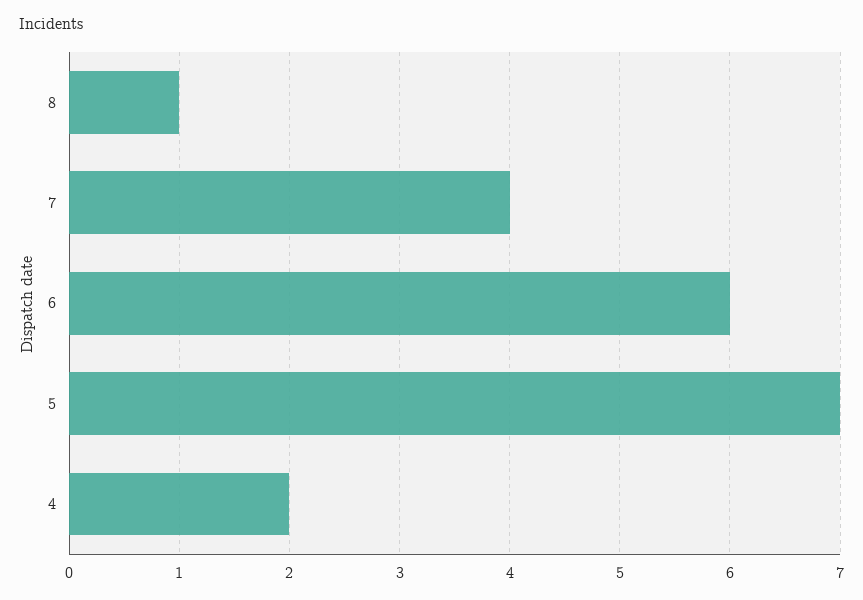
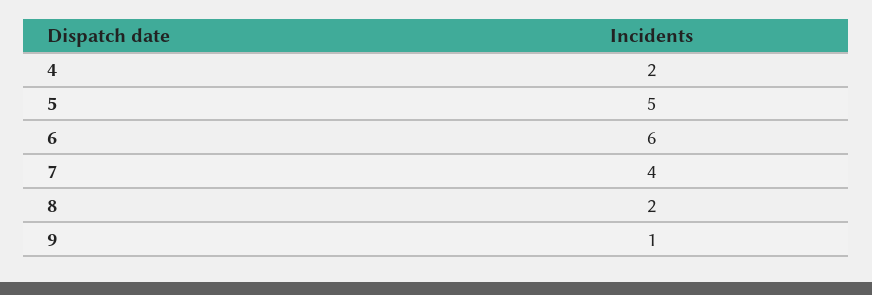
8: 1 -> 2
5: 7 -> 5
9: none -> 1

